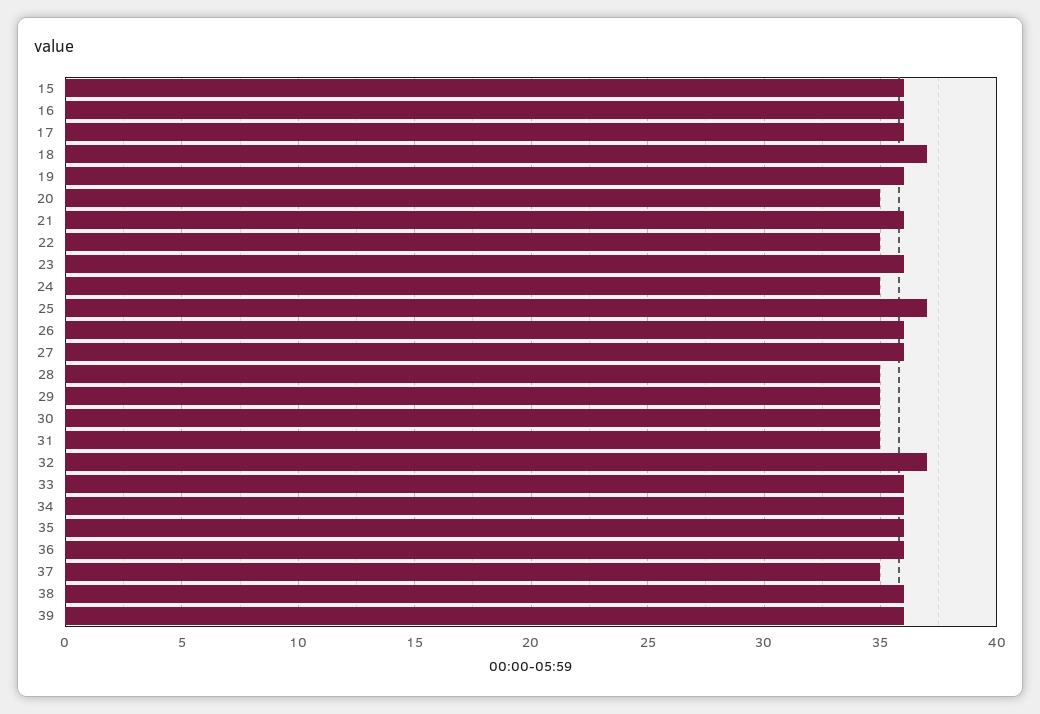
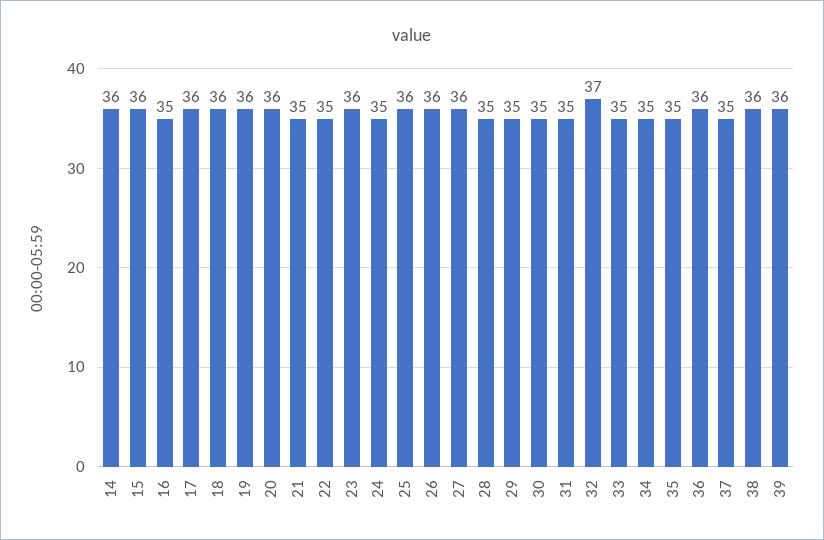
16: 36 -> 35
18: 37 -> 36
20: 35 -> 36
21: 36 -> 35
25: 37 -> 36
33: 36 -> 35
34: 36 -> 35
35: 36 -> 35
14: none -> 36

